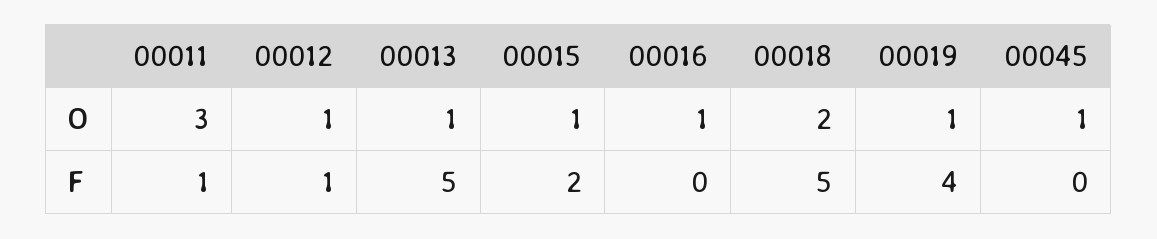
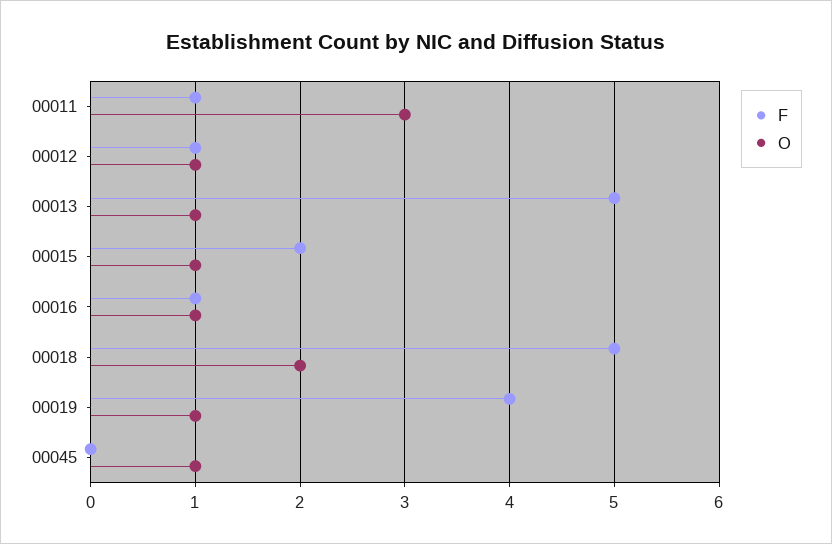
F, 00016: 0 -> 1

